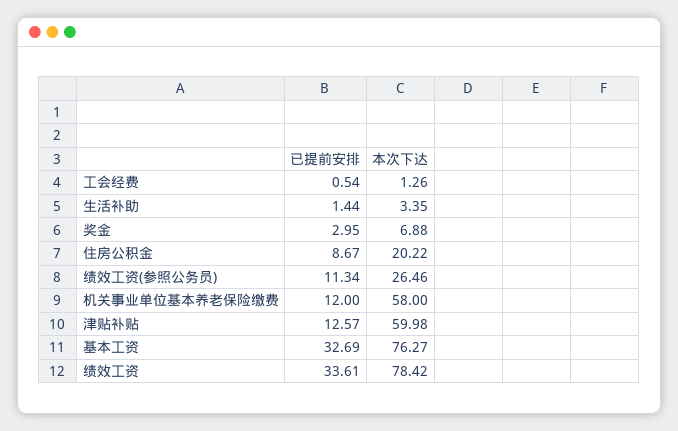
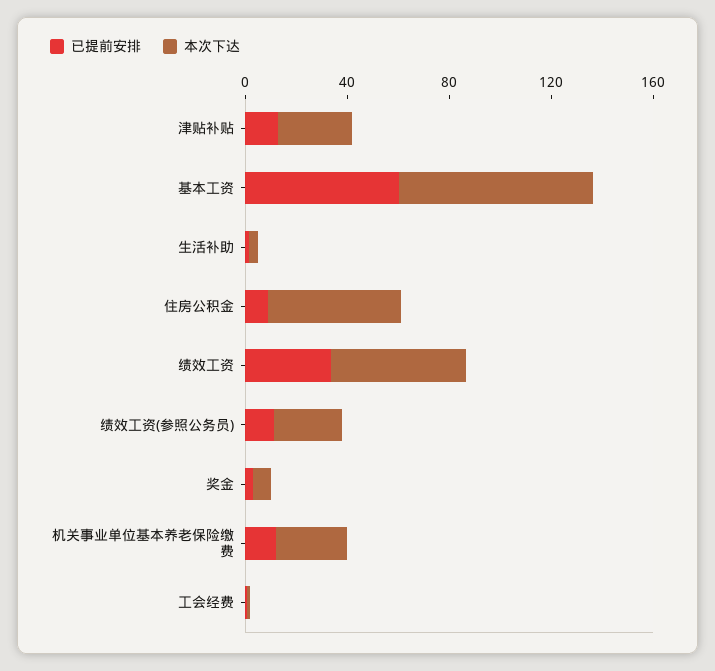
本次下达, 住房公积金: 20.22 -> 50
本次下达, 机关事业单位基本养老保险缴费: 58 -> 30
本次下达, 津贴补贴: 59.98 -> 30
已提前安排, 基本工资: 32.69 -> 60
本次下达, 绩效工资: 78.42 -> 50

